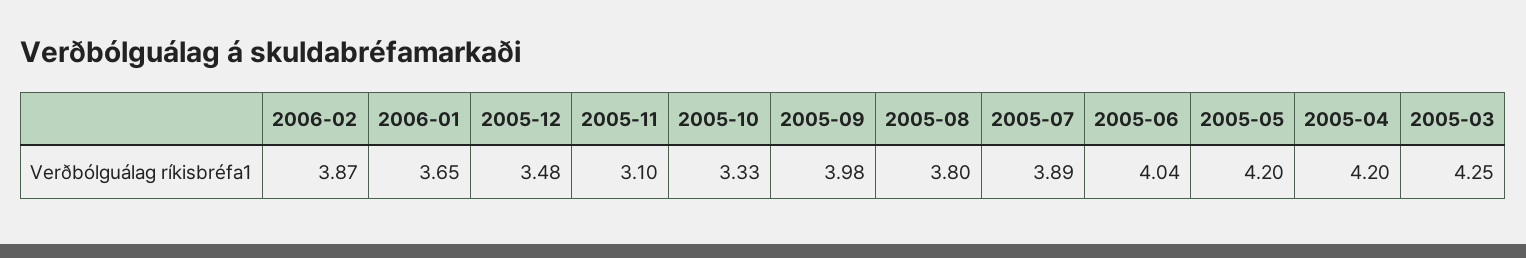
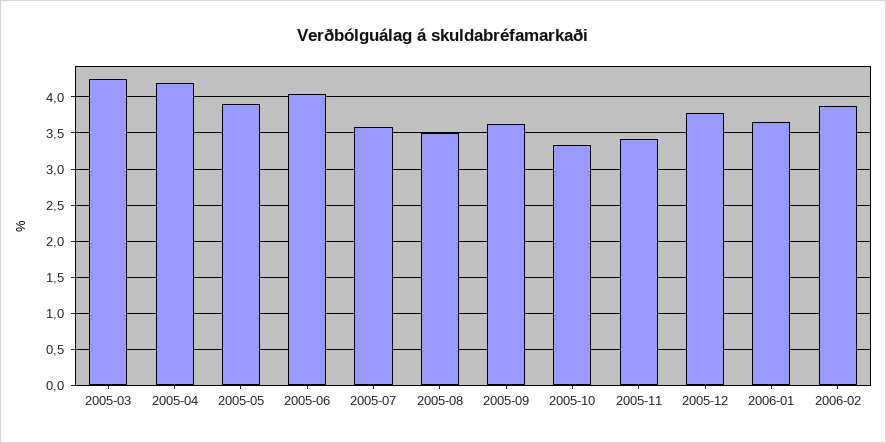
2005-12: 3.48 -> 3.8
2005-11: 3.1 -> 3.4
2005-09: 3.98 -> 3.6
2005-08: 3.8 -> 3.5
2005-07: 3.89 -> 3.6
2005-05: 4.2 -> 3.9

